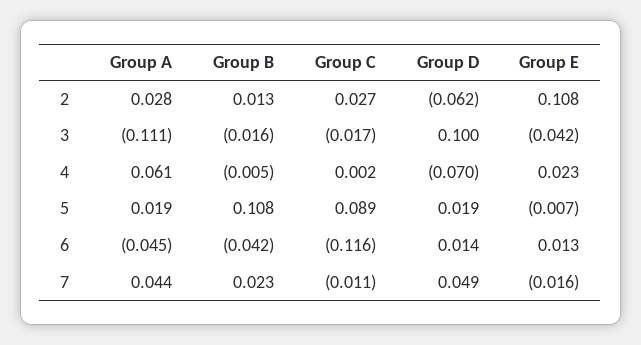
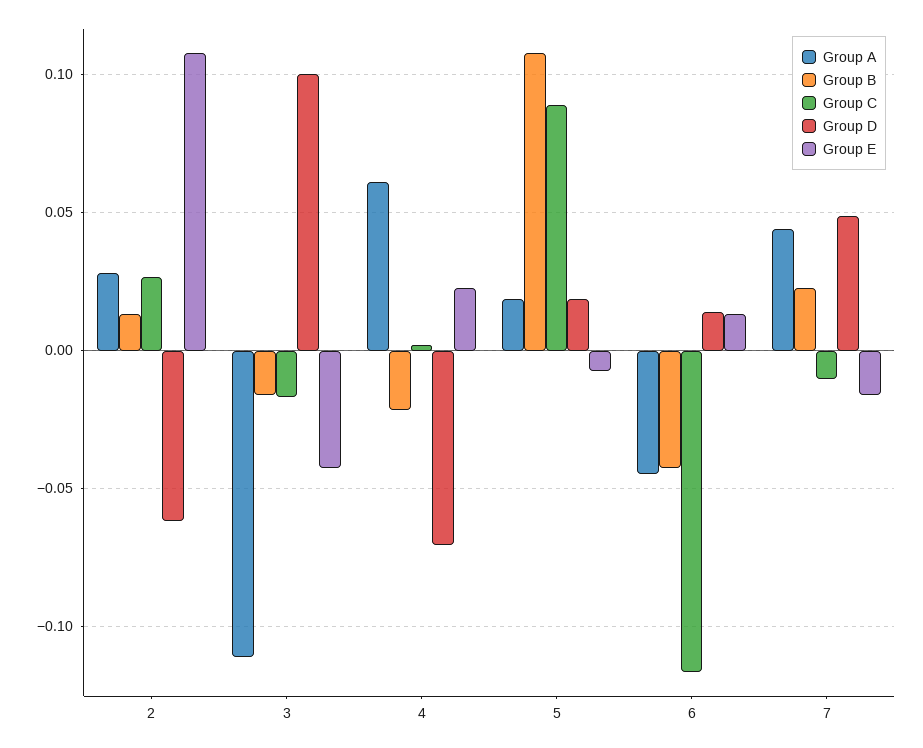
Group B, 4: -0.005 -> -0.02

